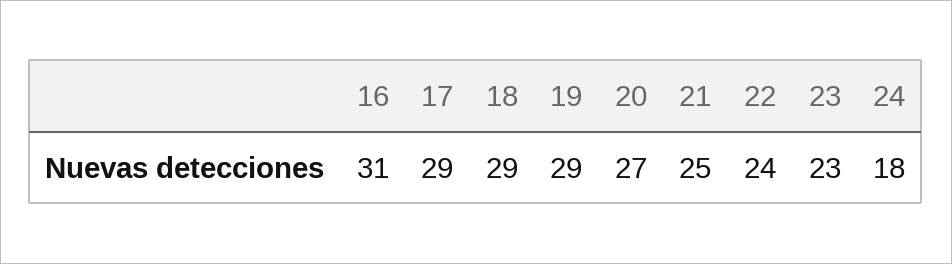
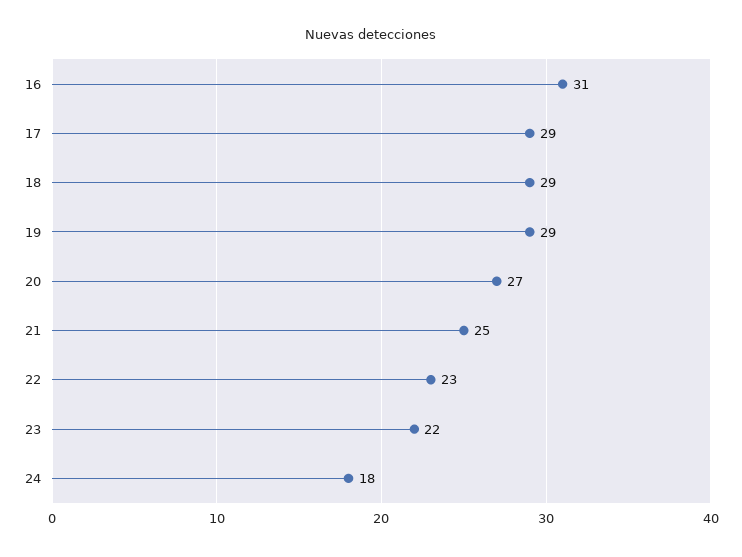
22: 24 -> 23
23: 23 -> 22

